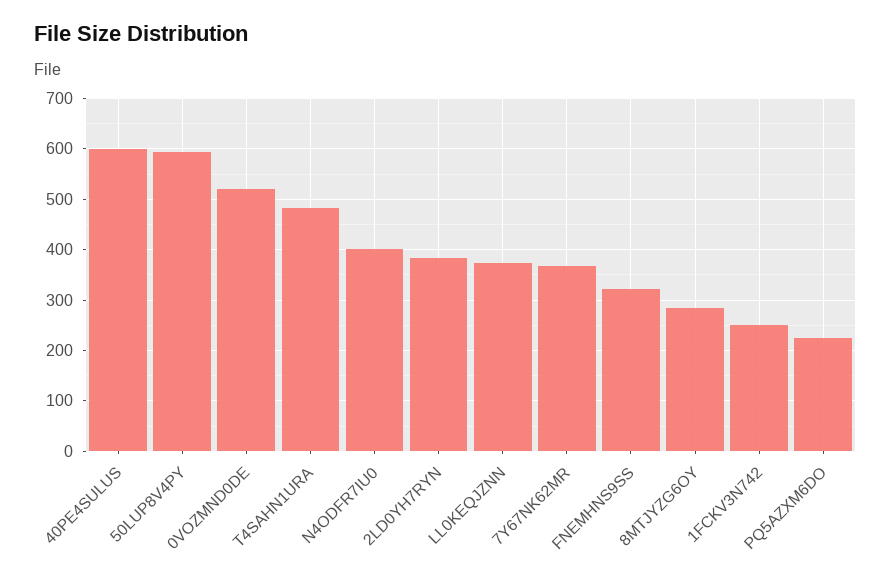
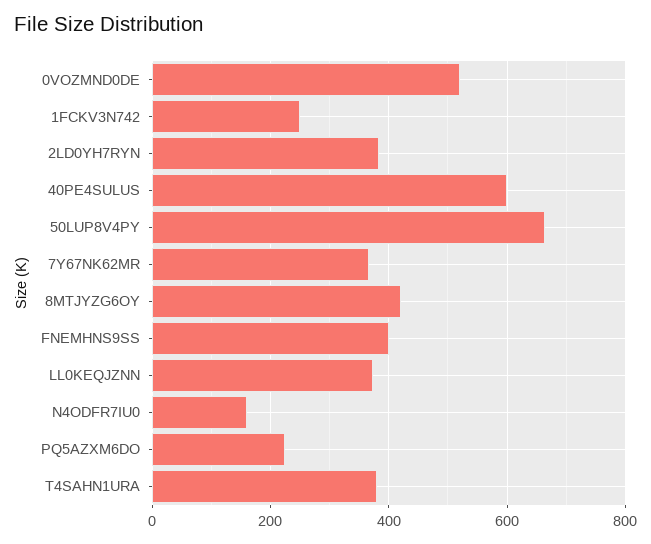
50LUP8V4PY: 600 -> 660
T4SAHN1URA: 480 -> 380
N4ODFR7IU0: 400 -> 160
FNEMHNS9SS: 320 -> 400
8MTJYZG6OY: 280 -> 420

